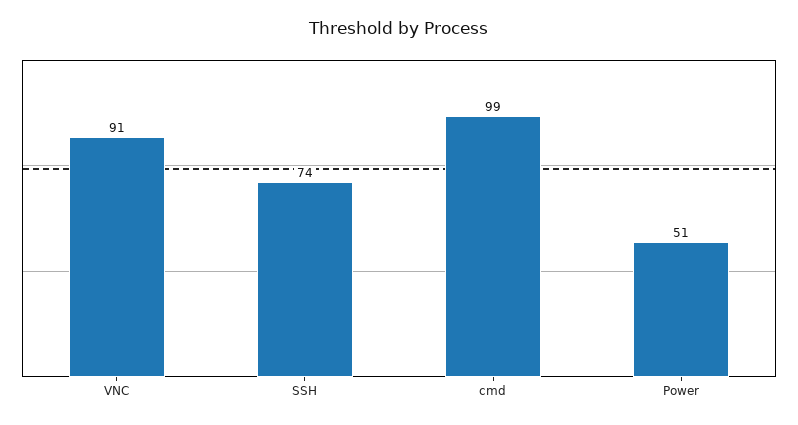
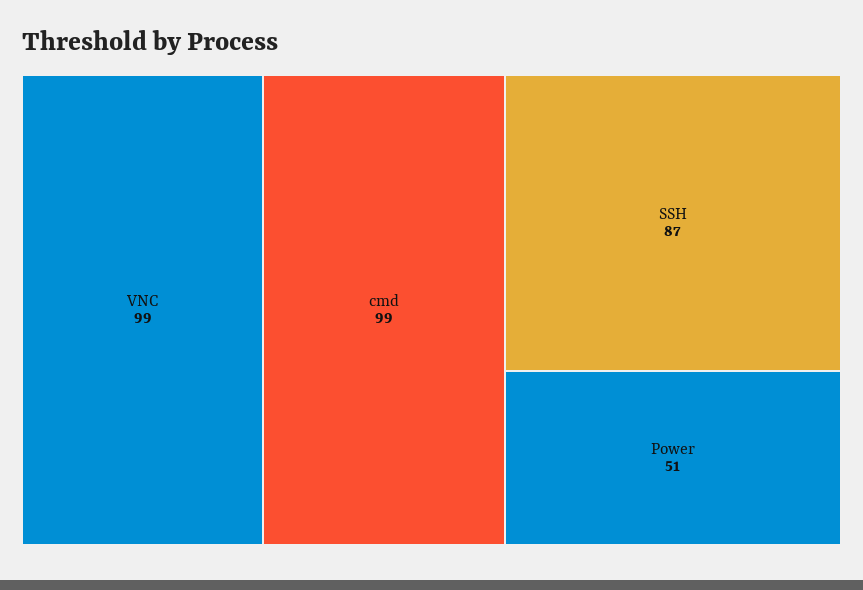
VNC: 91 -> 99
SSH: 74 -> 87

